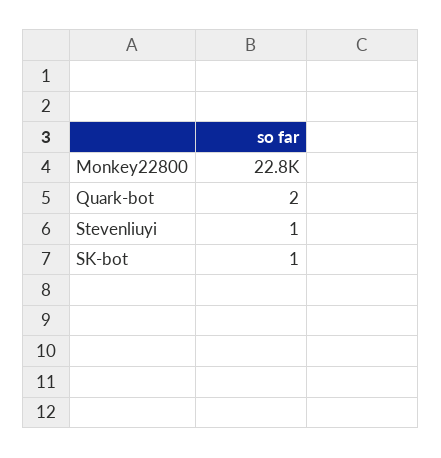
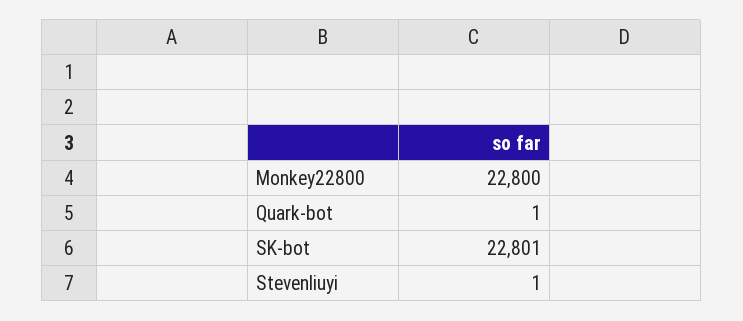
Quark-bot: 2 -> 1
SK-bot: 1 -> 22801

